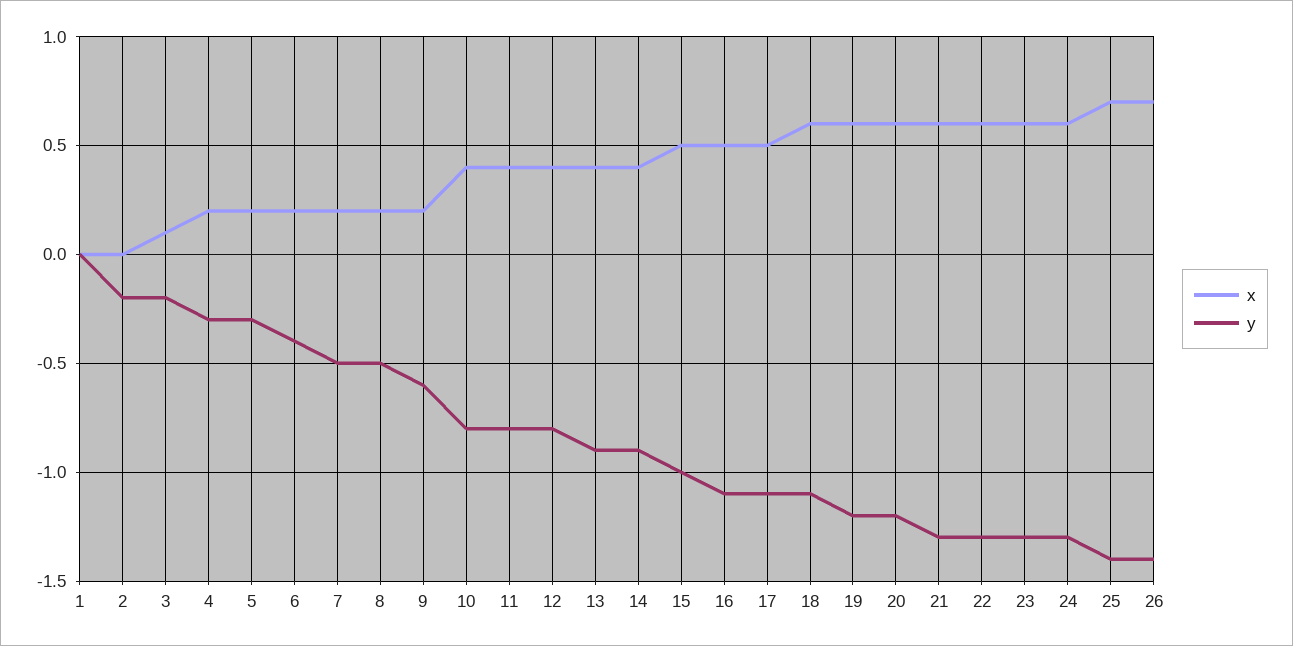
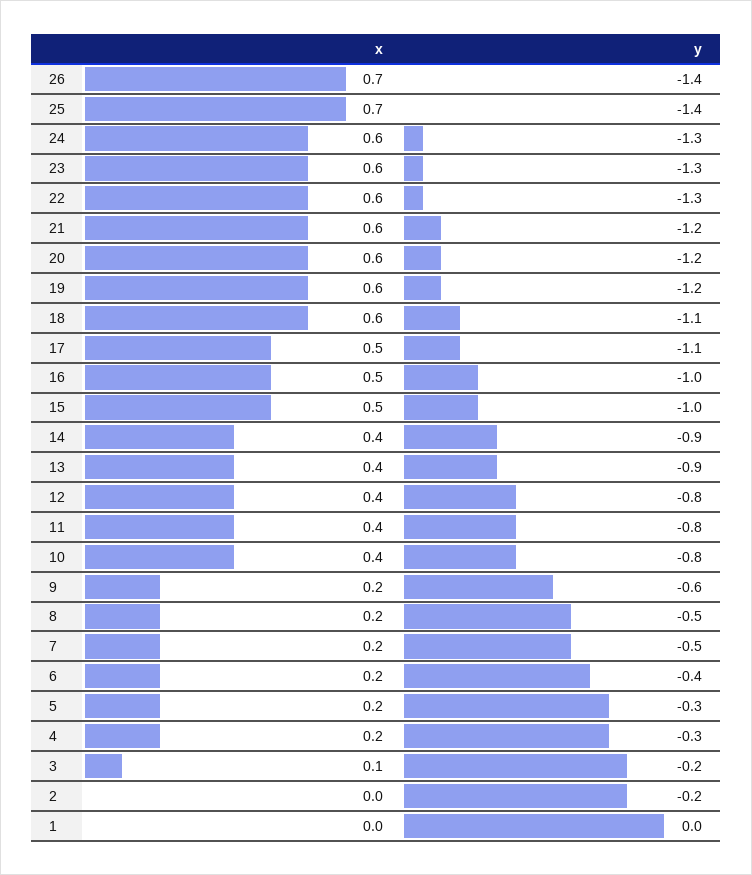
y, 16: -1.1 -> -1
y, 21: -1.3 -> -1.2

